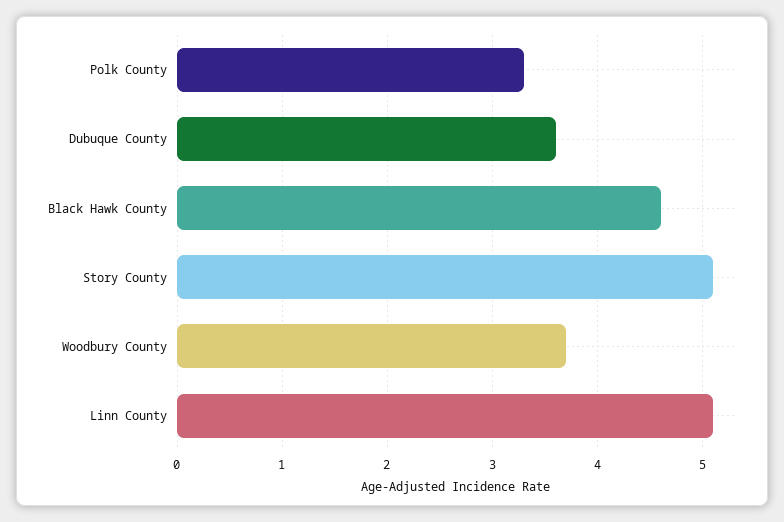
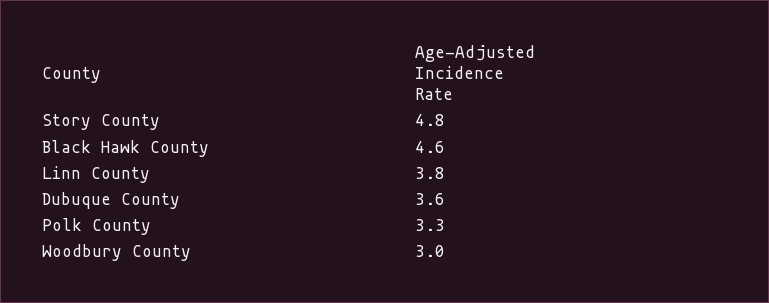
Story County: 5.1 -> 4.8
Woodbury County: 3.7 -> 3
Linn County: 5.1 -> 3.8

